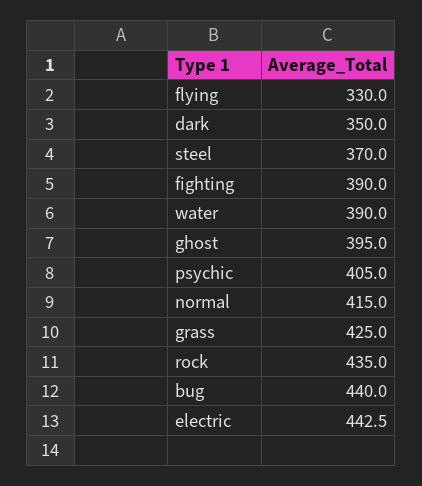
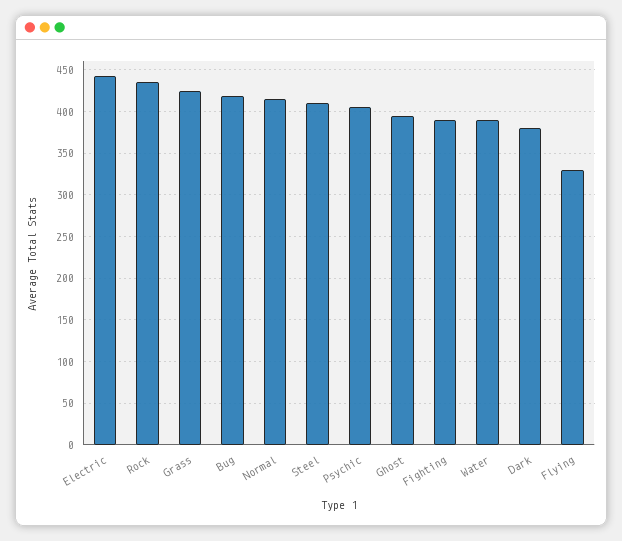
dark: 350 -> 380
steel: 370 -> 410
bug: 440 -> 420

